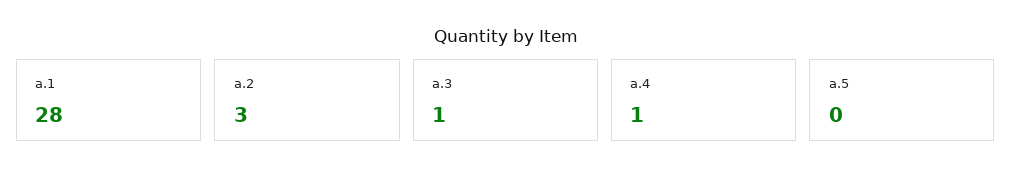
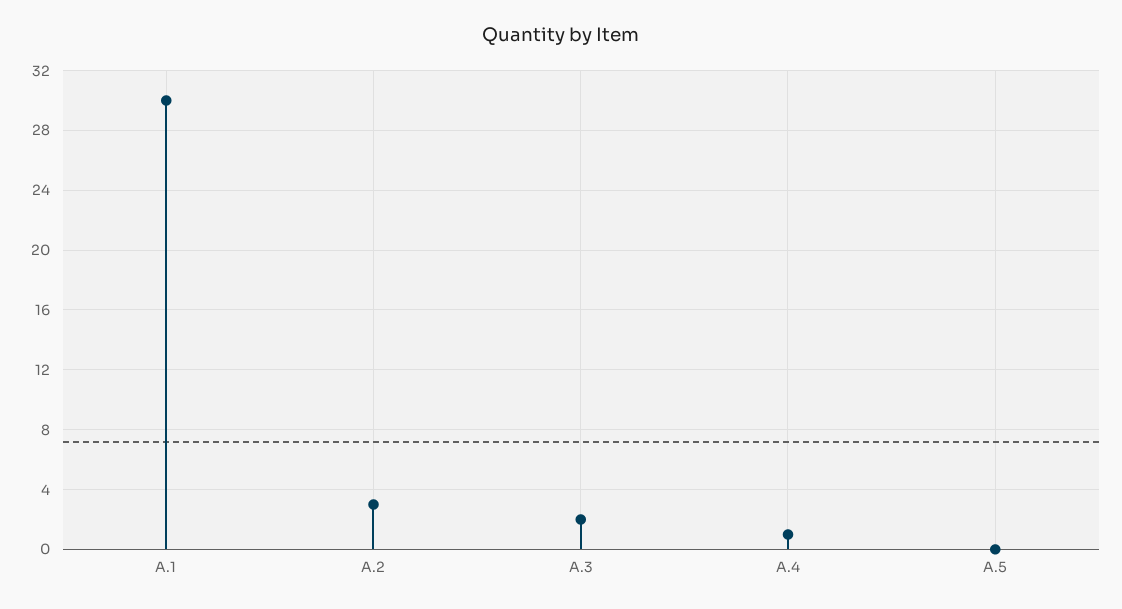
a.1: 28 -> 30
a.3: 1 -> 2

